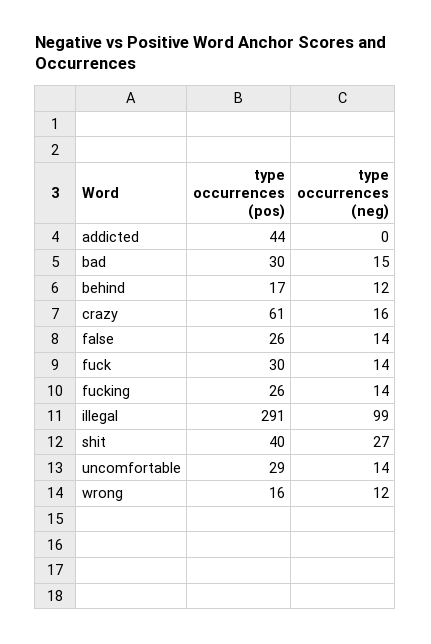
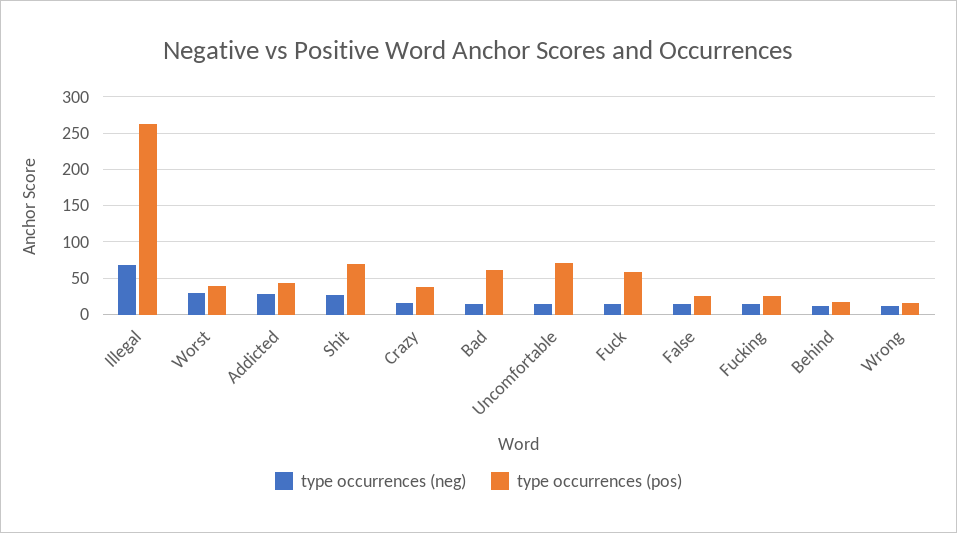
type occurrences (neg), addicted: 0 -> 30
type occurrences (pos), bad: 30 -> 60
type occurrences (pos), crazy: 61 -> 40
type occurrences (pos), fuck: 30 -> 60
type occurrences (pos), illegal: 291 -> 260
type occurrences (neg), illegal: 99 -> 70
type occurrences (pos), shit: 40 -> 70
type occurrences (pos), uncomfortable: 29 -> 70
type occurrences (neg), Worst: none -> 30
type occurrences (pos), Worst: none -> 40

